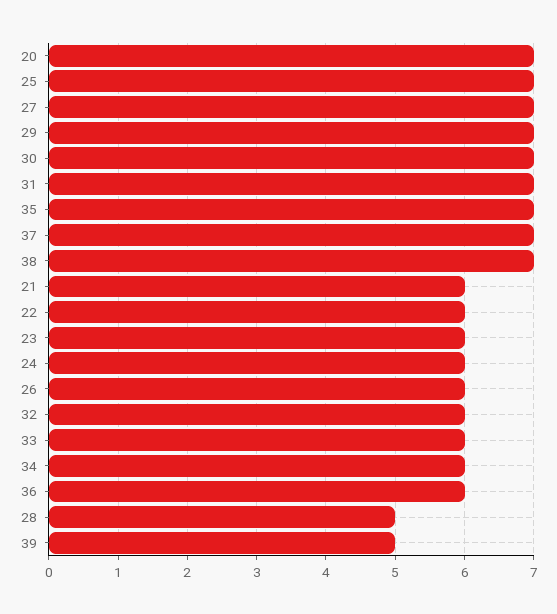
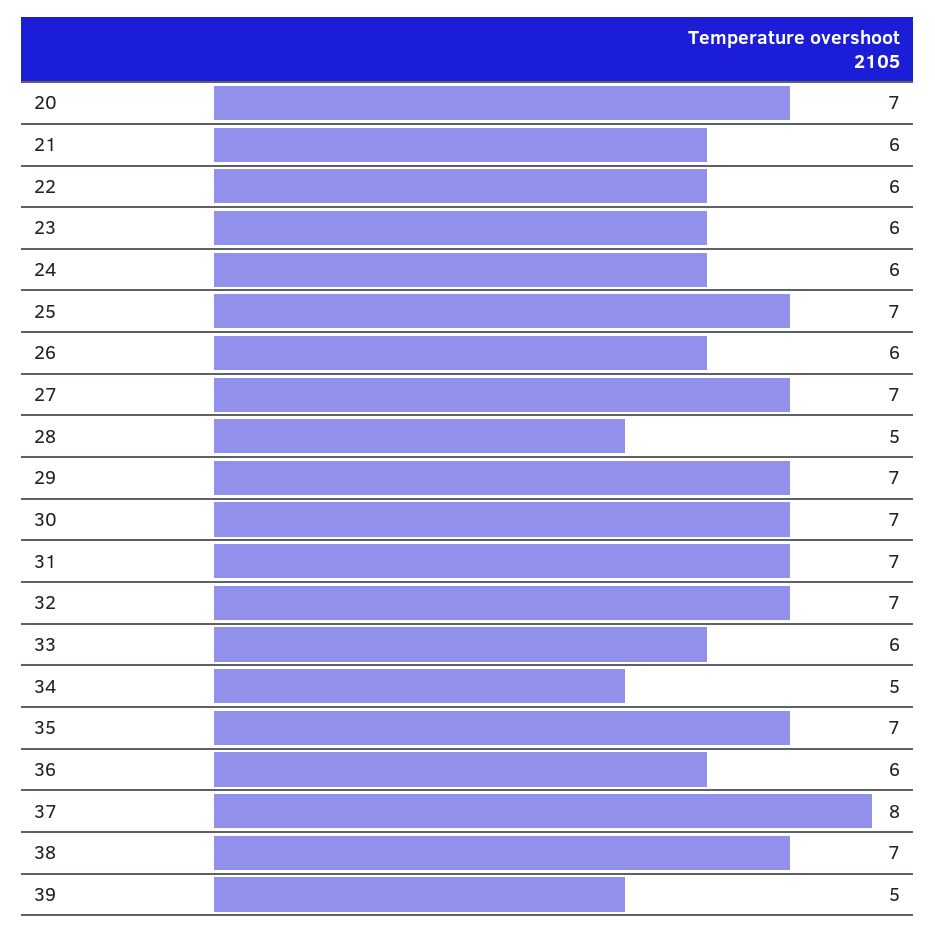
37: 7 -> 8
32: 6 -> 7
34: 6 -> 5

